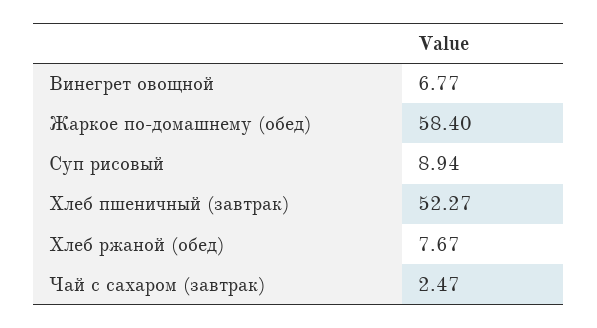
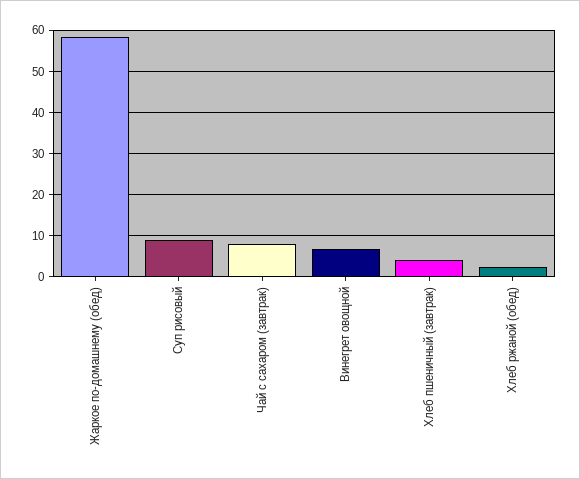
Хлеб пшеничный (завтрак): 52.27 -> 4
Хлеб ржаной (обед): 7.67 -> 2
Чай с сахаром (завтрак): 2.47 -> 8

